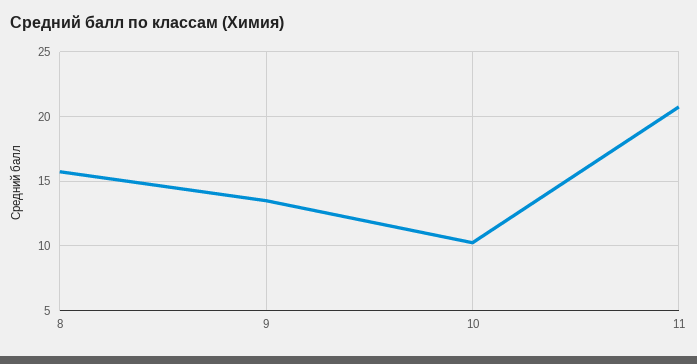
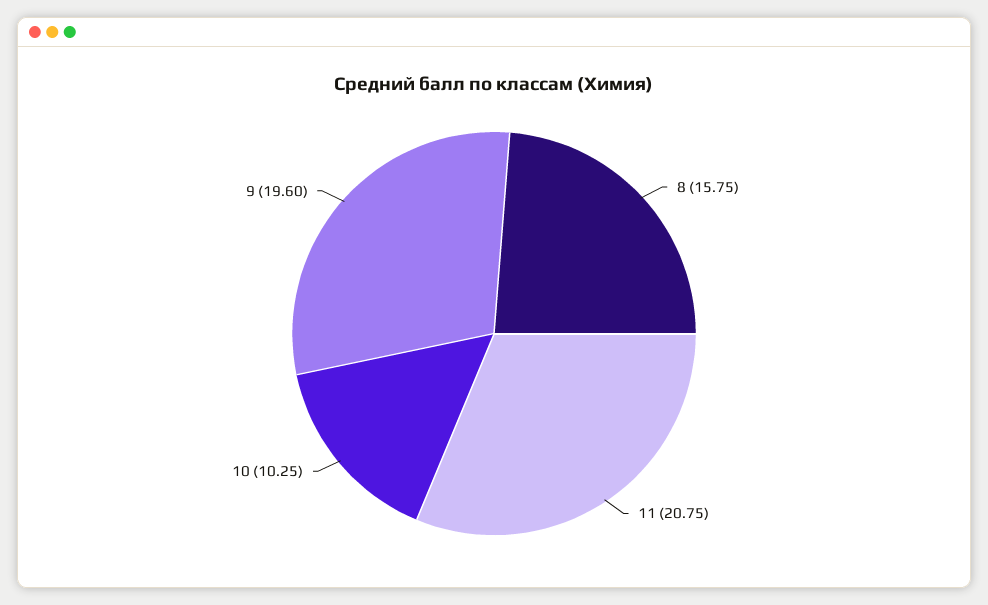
9: 13.5 -> 19.6

